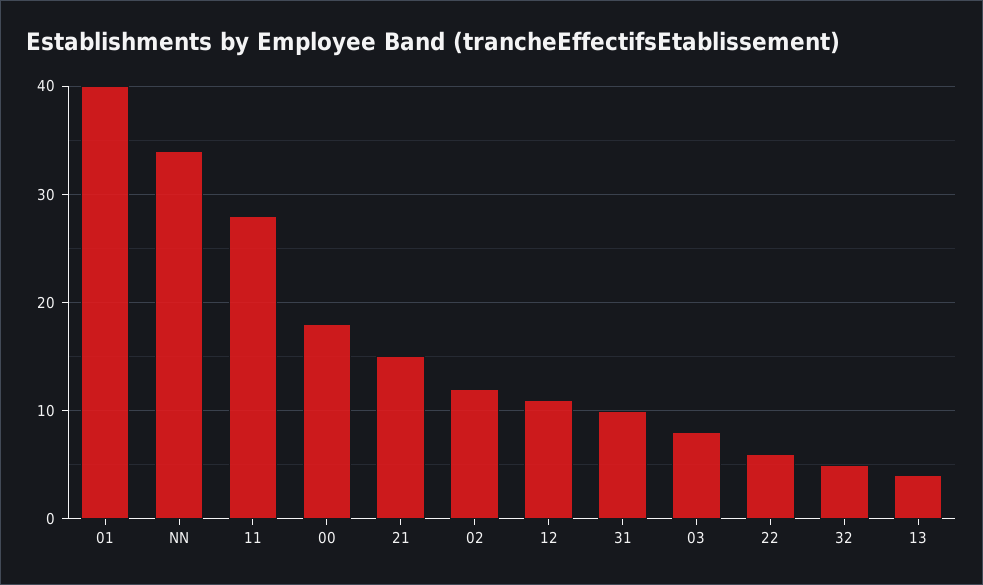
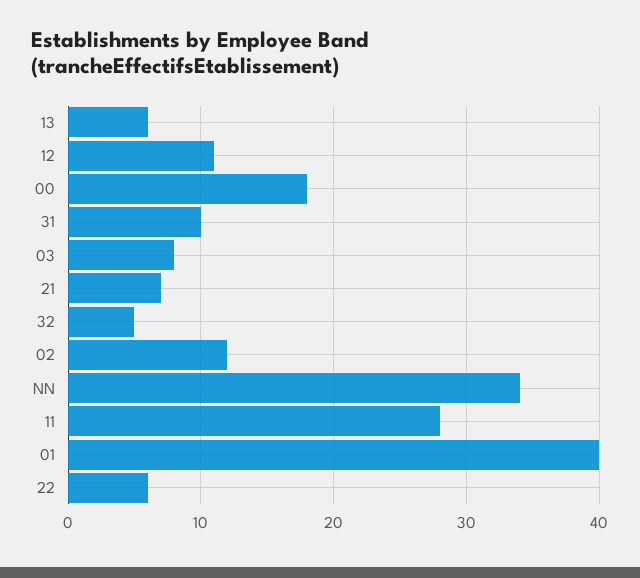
21: 15 -> 7
13: 4 -> 6

